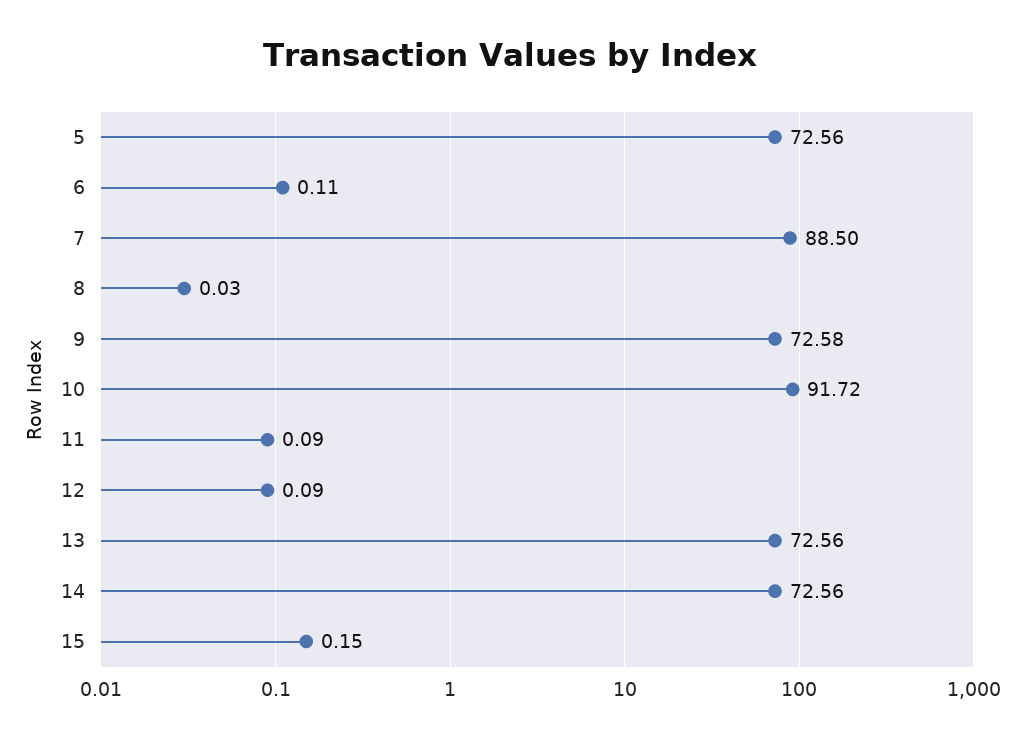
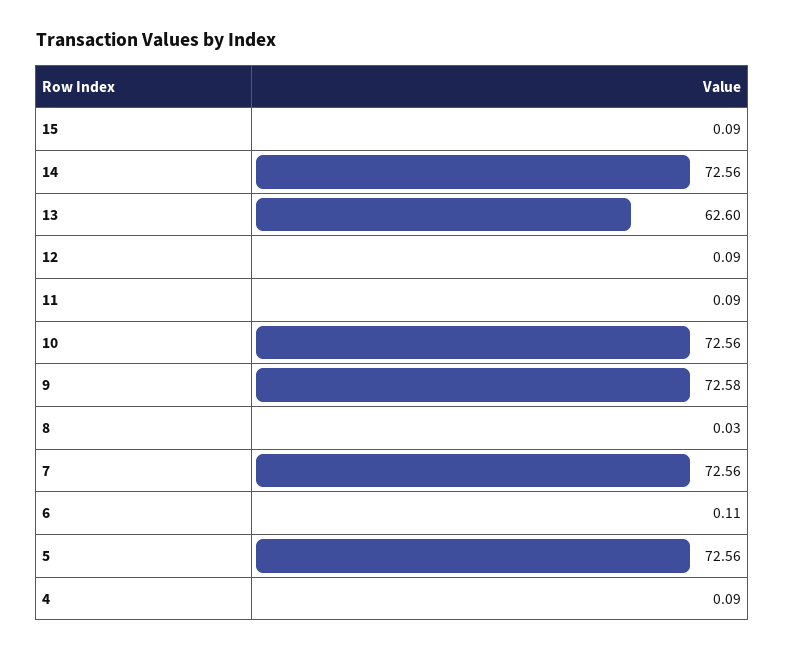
7: 88.5 -> 72.56
10: 91.72 -> 72.56
13: 72.56 -> 62.6
15: 0.15 -> 0.09
4: none -> 0.09

